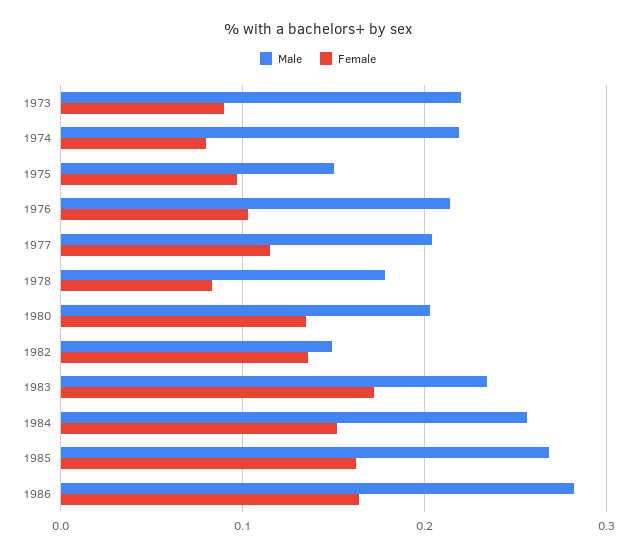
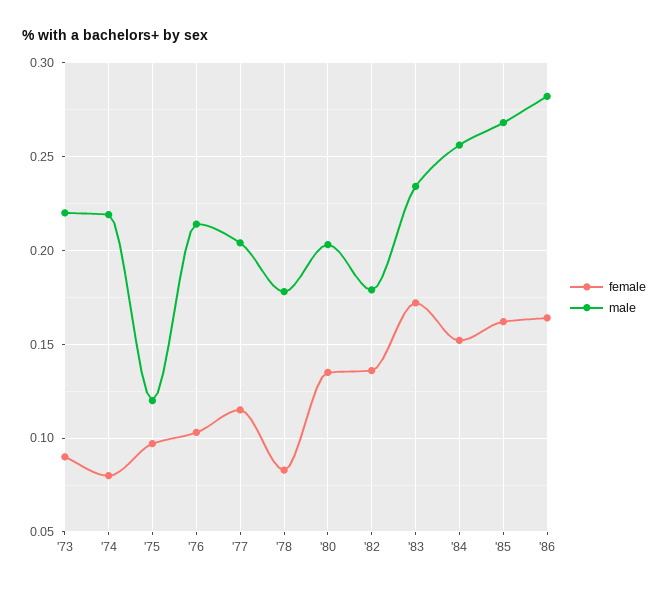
Male, 1975: 0.15 -> 0.12
Male, 1982: 0.15 -> 0.18

